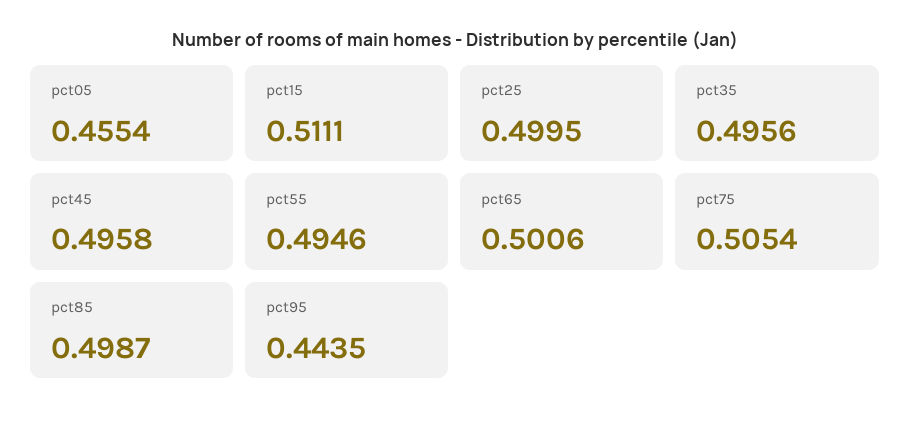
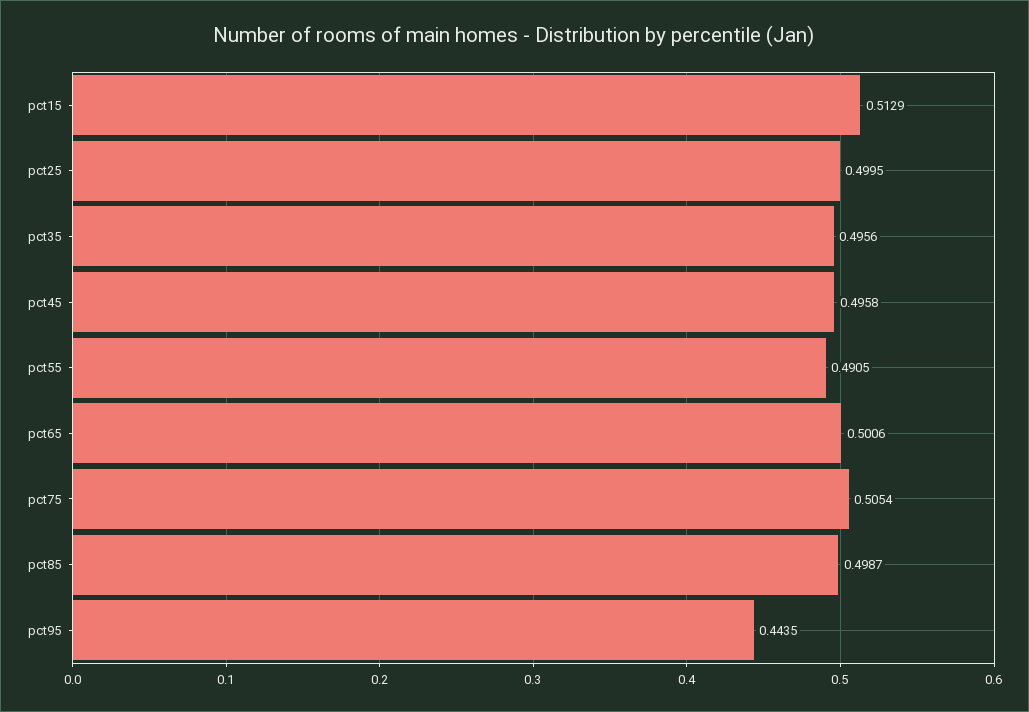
pct05: 0.4554 -> none
pct15: 0.5111 -> 0.5129
pct55: 0.4946 -> 0.4905

